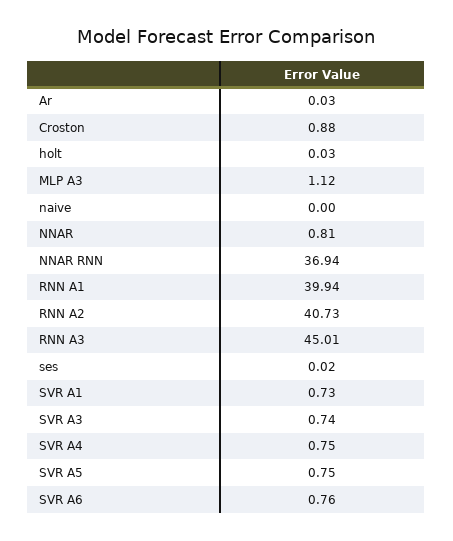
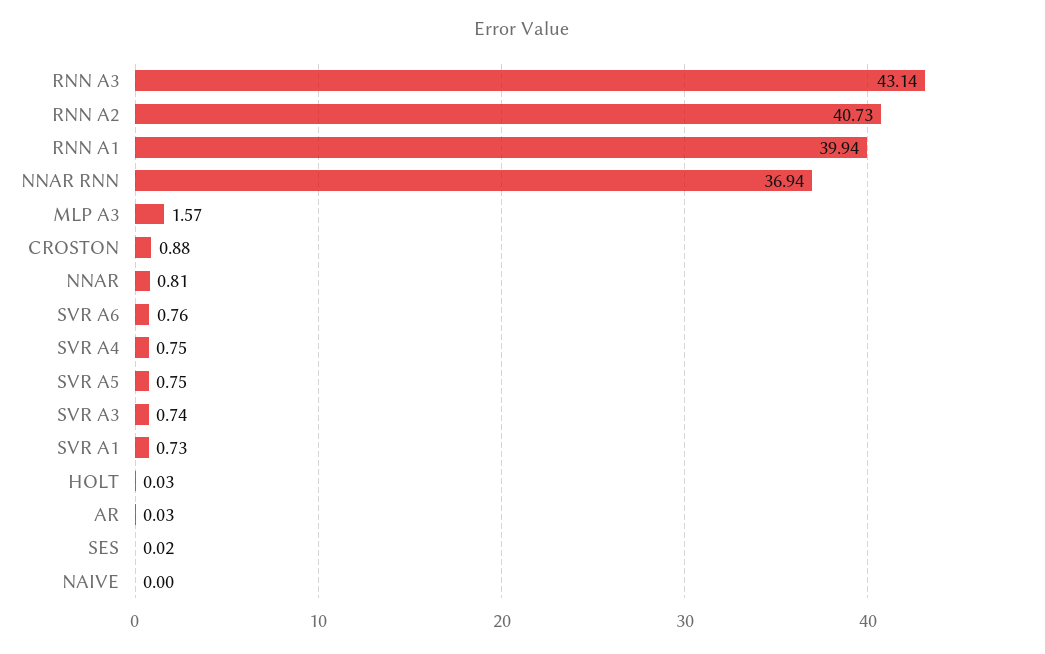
MLP A3: 1.12 -> 1.57
RNN A3: 45.01 -> 43.14

